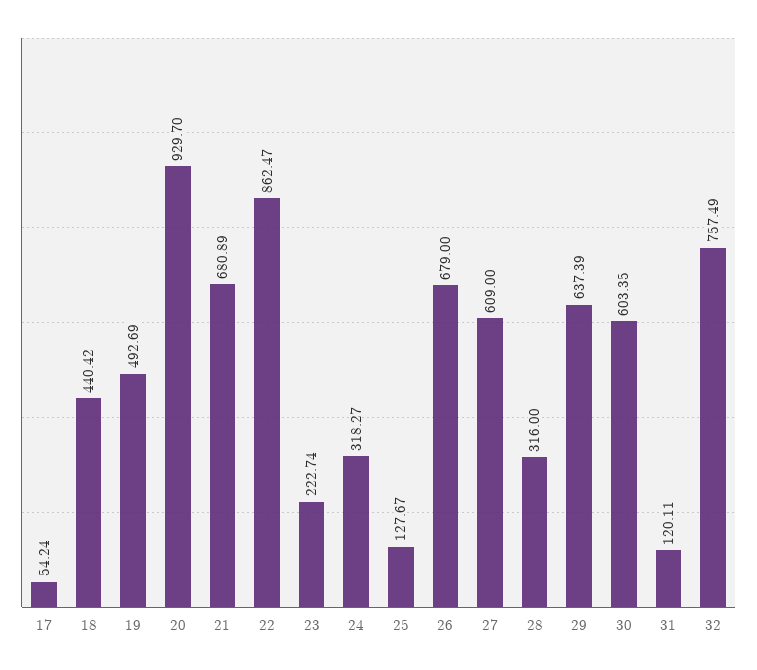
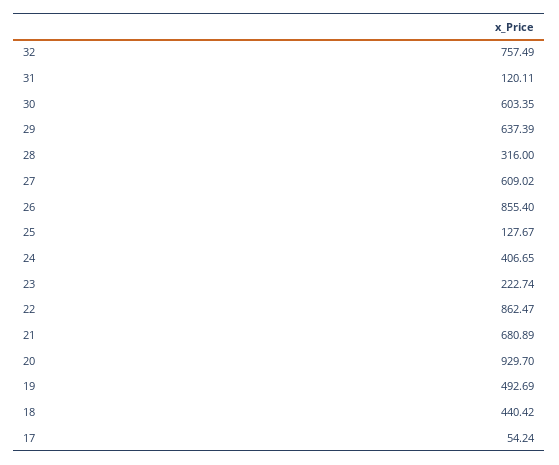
24: 318.27 -> 406.65
26: 679 -> 855.4
27: 609 -> 609.02

